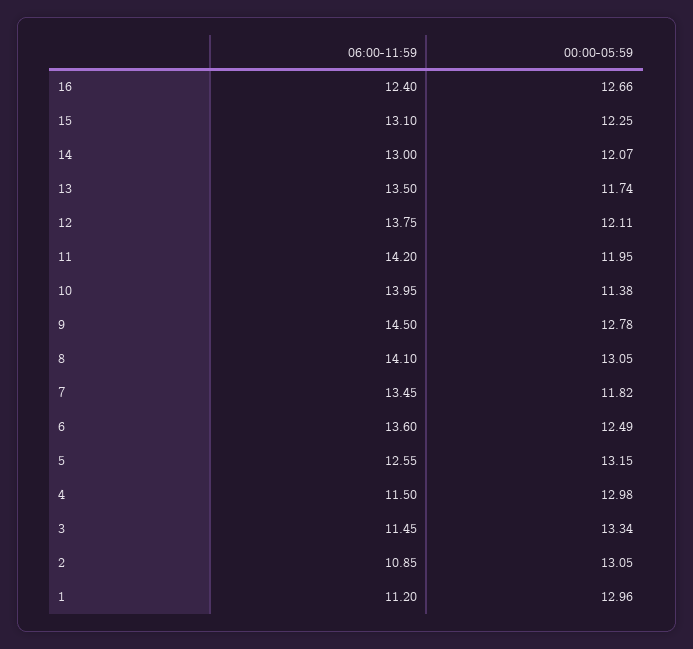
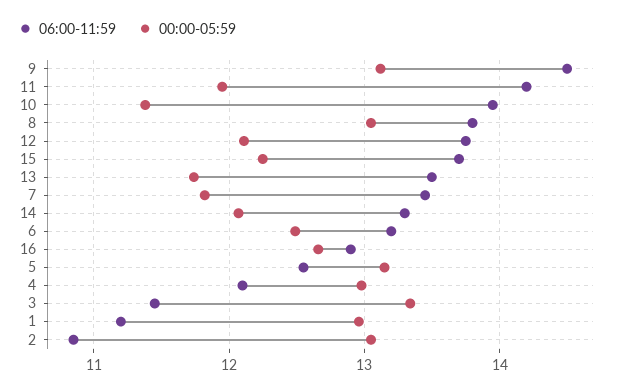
06:00-11:59, 16: 12.4 -> 12.9
06:00-11:59, 15: 13.1 -> 13.7
06:00-11:59, 14: 13 -> 13.3
00:00-05:59, 9: 12.78 -> 13.1
06:00-11:59, 8: 14.1 -> 13.8
06:00-11:59, 6: 13.6 -> 13.2
06:00-11:59, 4: 11.5 -> 12.1

